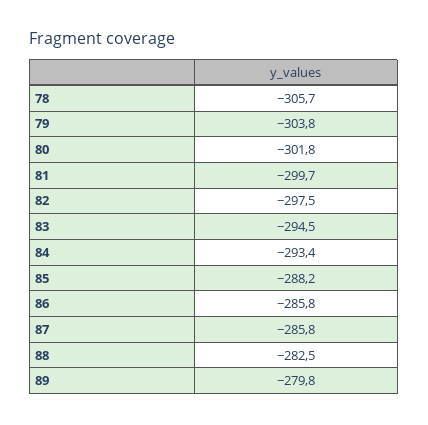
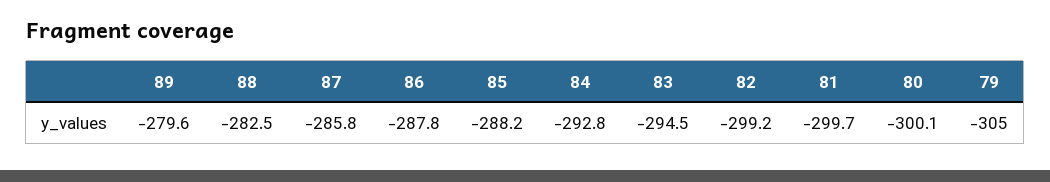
78: -305.7 -> none
79: -303.8 -> -305
80: -301.8 -> -300.1
82: -297.5 -> -299.2
84: -293.4 -> -292.8
86: -285.8 -> -287.8
89: -279.8 -> -279.6

